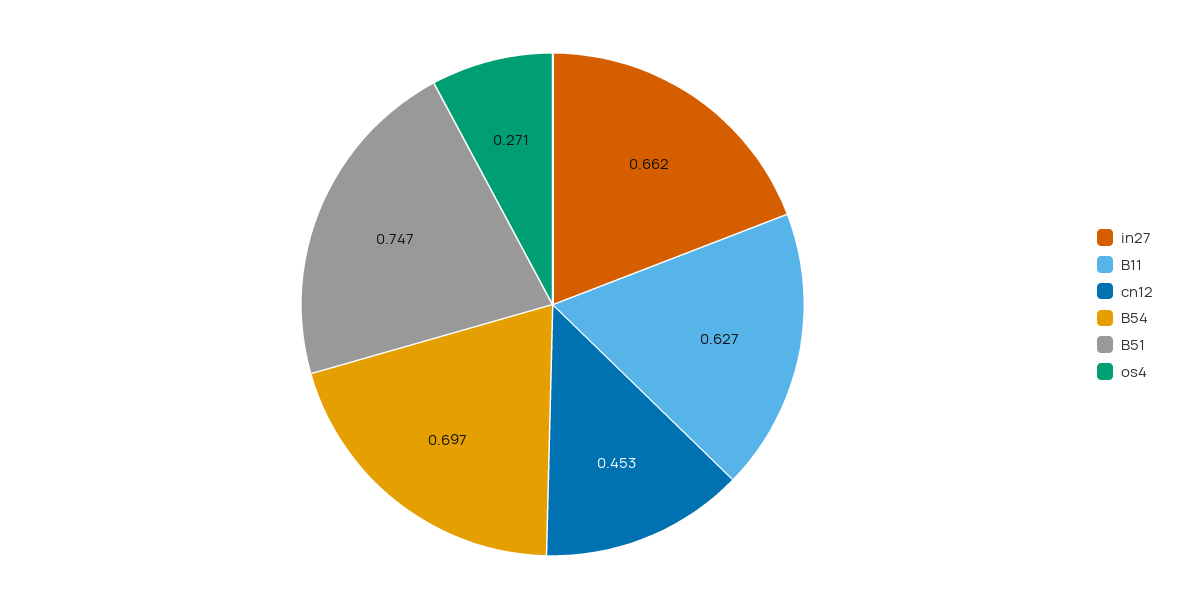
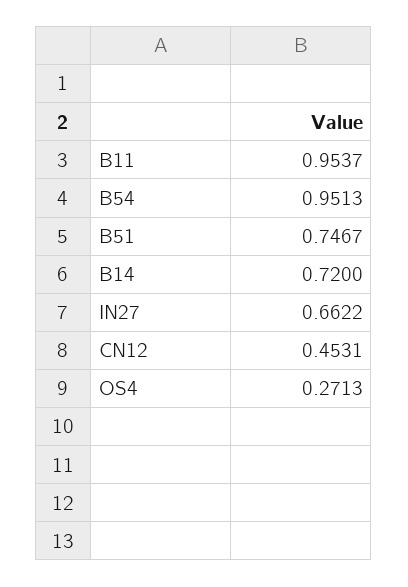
B11: 0.627 -> 0.9537
B54: 0.697 -> 0.9513
B14: none -> 0.72

